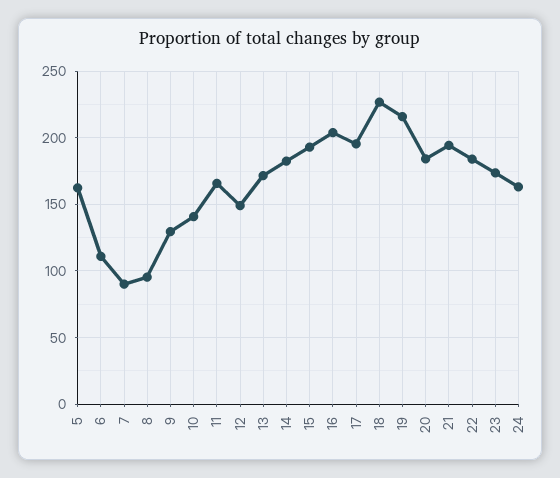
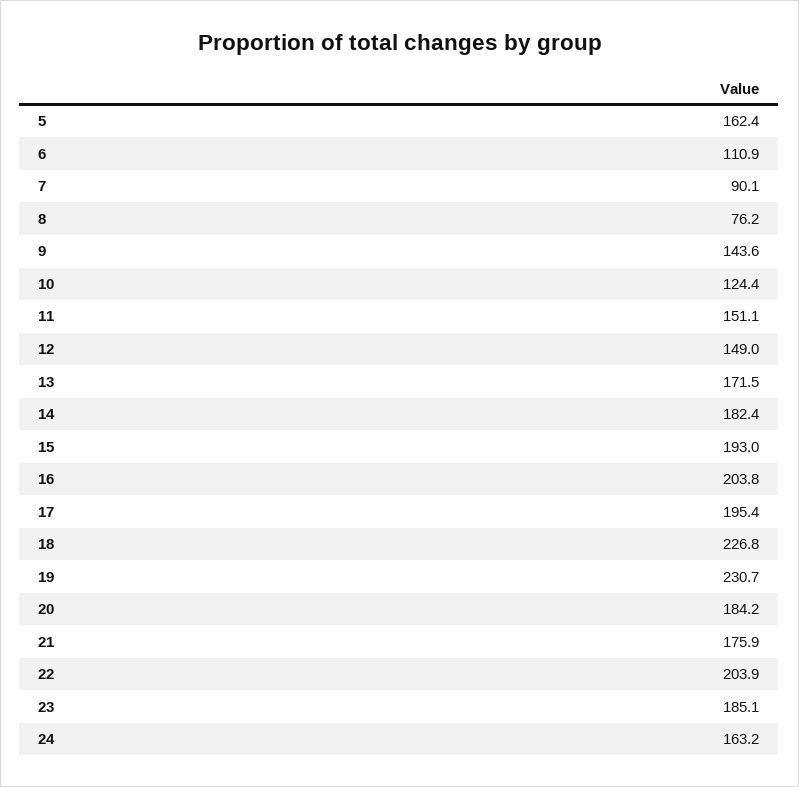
8: 95 -> 76.2
9: 130 -> 143.6
10: 140 -> 124.4
11: 165 -> 151.1
19: 215 -> 230.7
21: 195 -> 175.9
22: 185 -> 203.9
23: 175 -> 185.1

